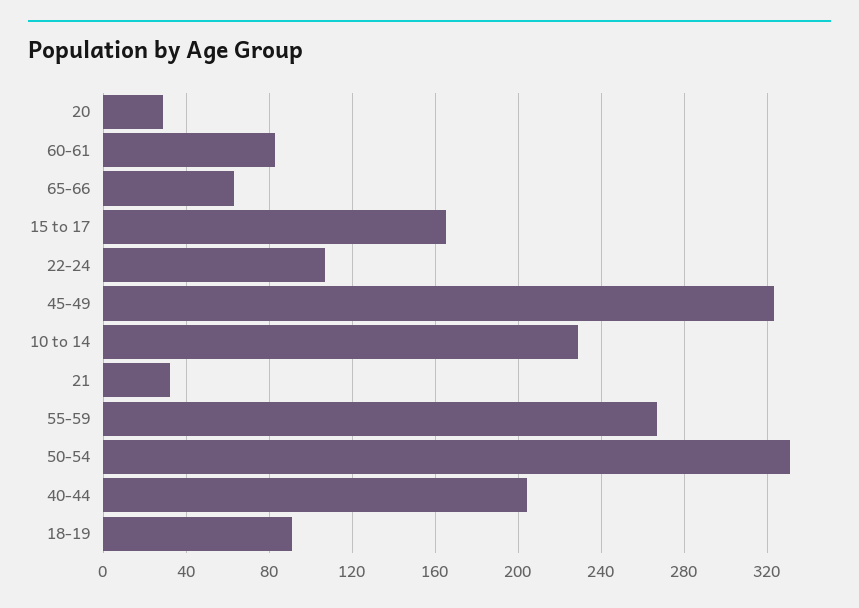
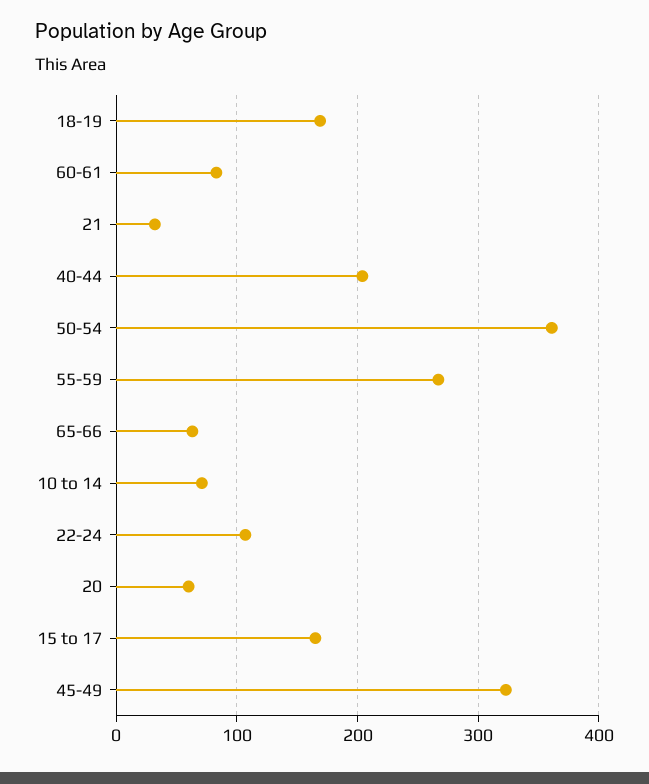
20: 30 -> 60
10 to 14: 230 -> 70
50-54: 330 -> 360
18-19: 90 -> 170

